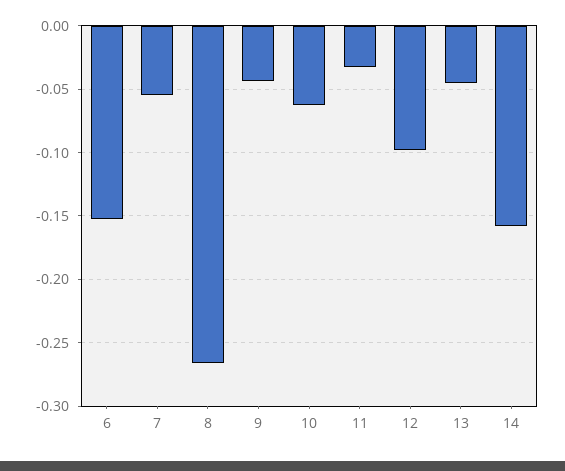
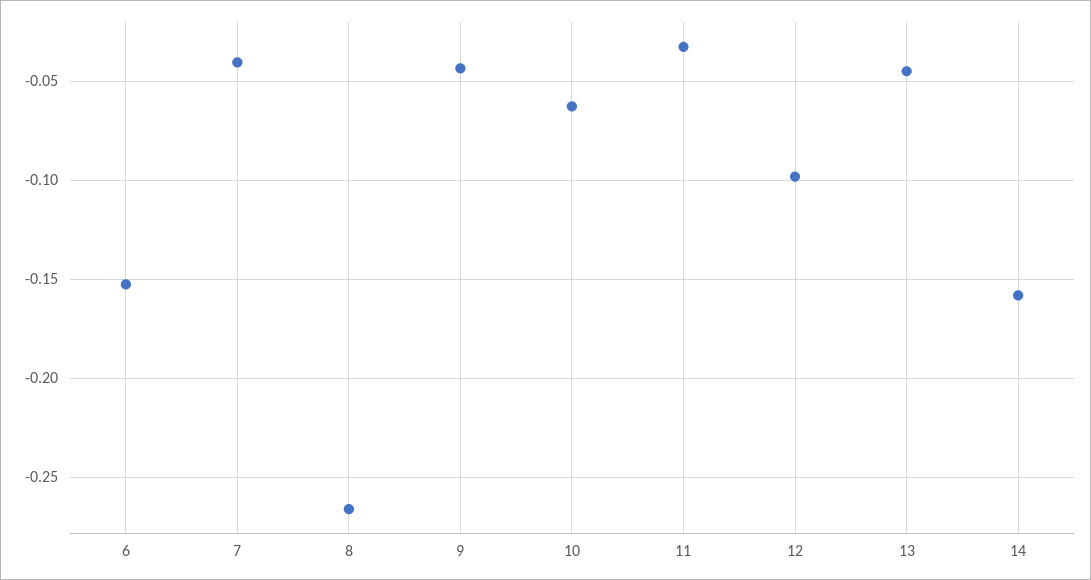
7: -0.055 -> -0.04

